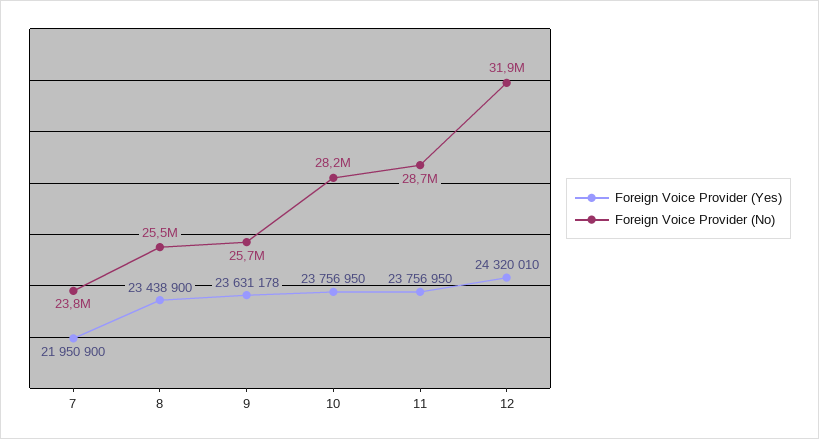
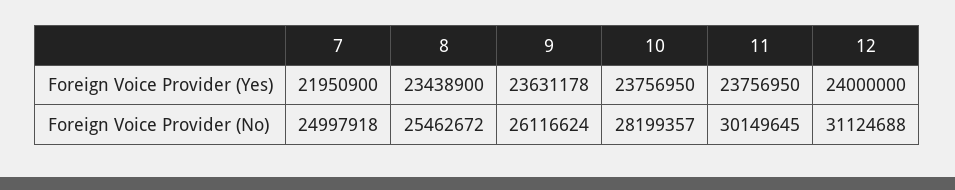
Foreign Voice Provider (No), 7: 23800000 -> 24997918
Foreign Voice Provider (No), 9: 25700000 -> 26116624
Foreign Voice Provider (No), 11: 28700000 -> 30149645
Foreign Voice Provider (Yes), 12: 24320010 -> 24000000
Foreign Voice Provider (No), 12: 31900000 -> 31124688

